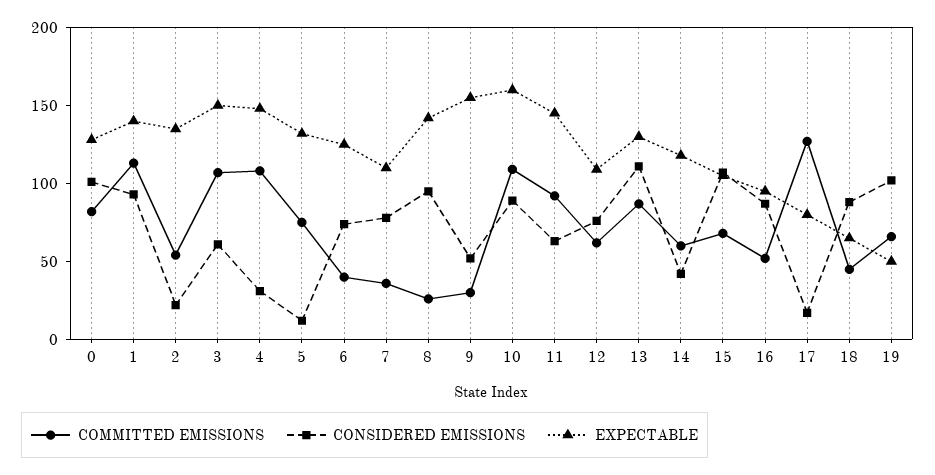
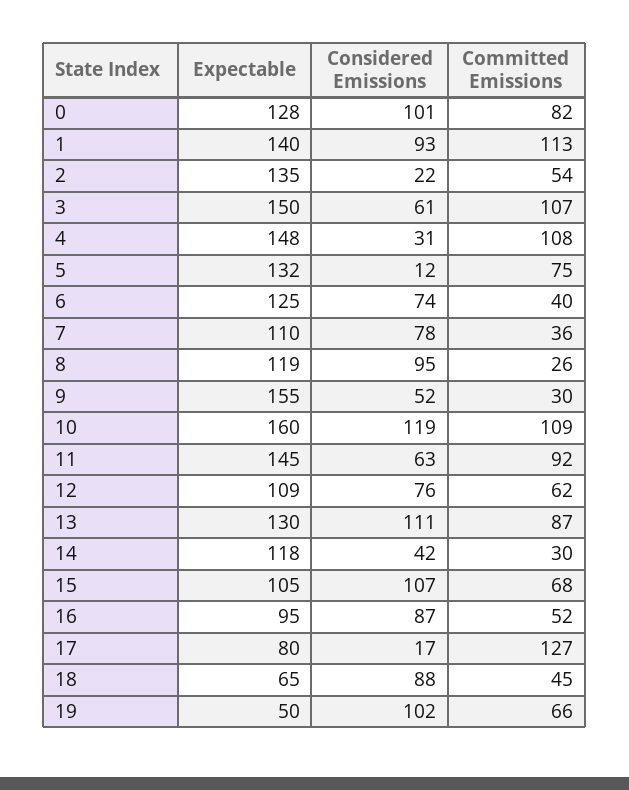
EXPECTABLE, 8: 140 -> 119
CONSIDERED EMISSIONS, 10: 90 -> 119
COMMITTED EMISSIONS, 14: 60 -> 30

